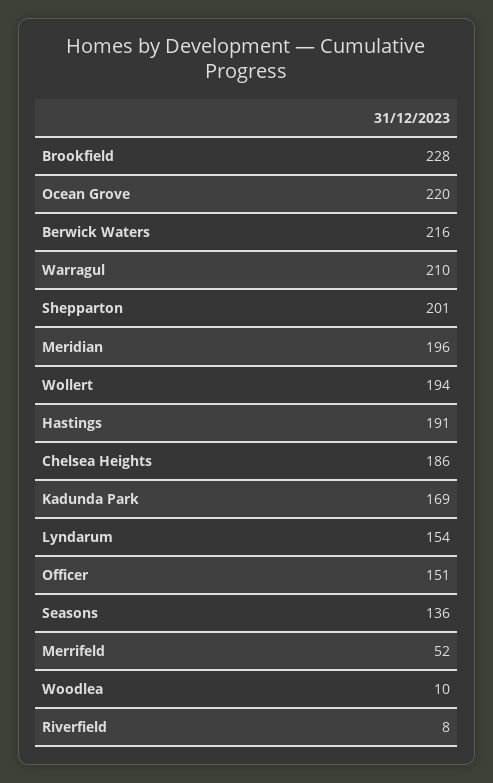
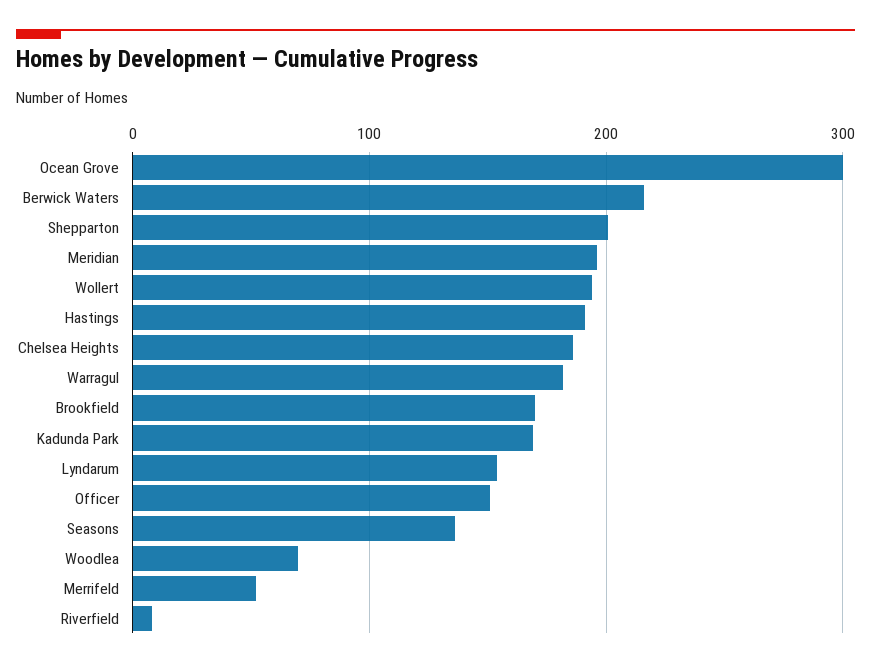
Brookfield: 228 -> 170
Ocean Grove: 220 -> 300
Warragul: 210 -> 180
Woodlea: 10 -> 70

